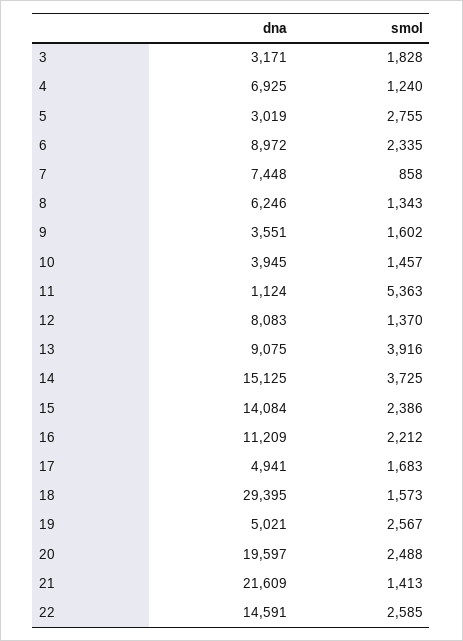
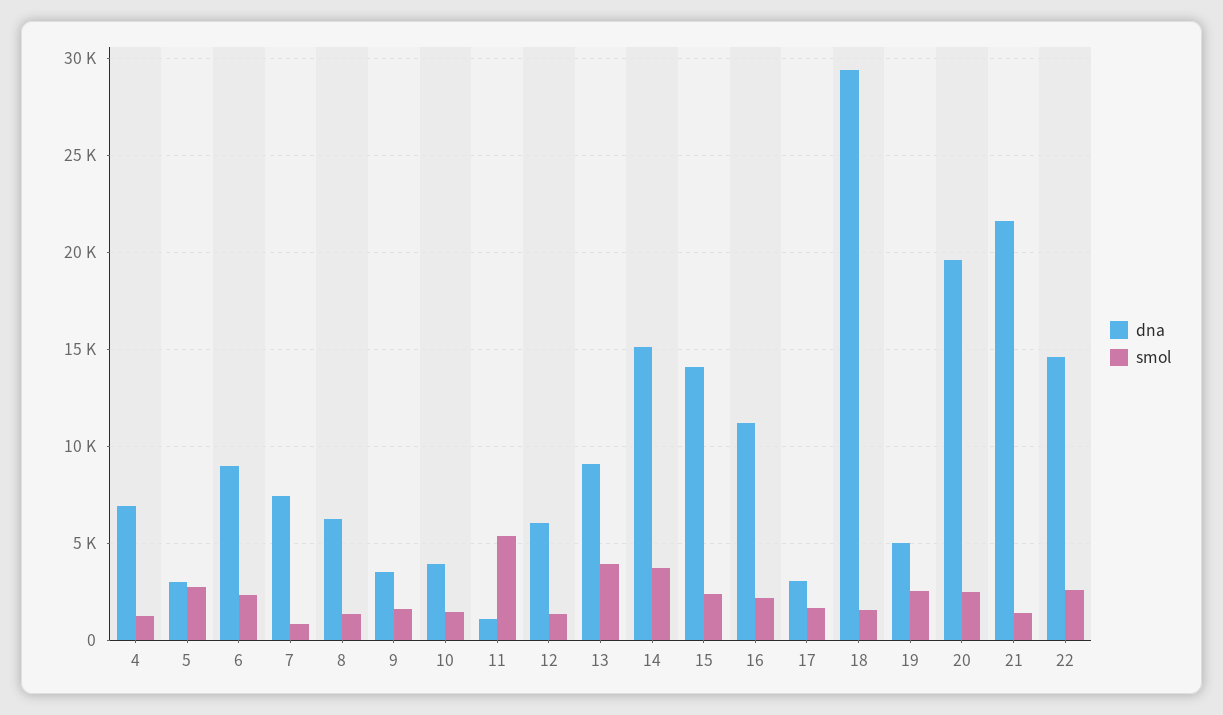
dna, 3: 3171 -> none
smol, 3: 1828 -> none
dna, 12: 8083 -> 6000
dna, 17: 4941 -> 3000

